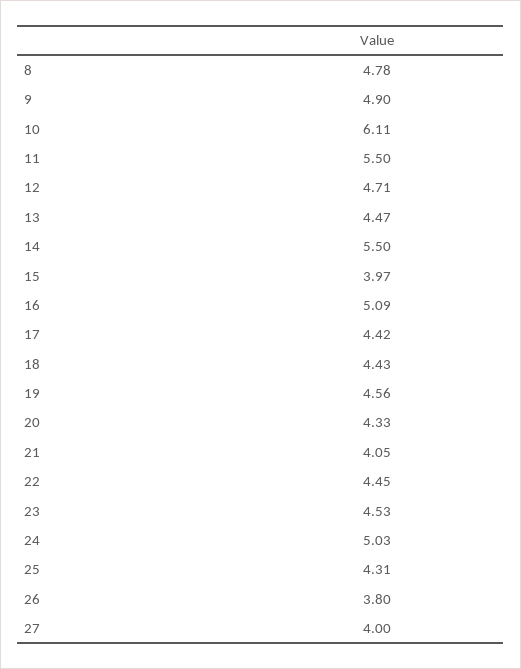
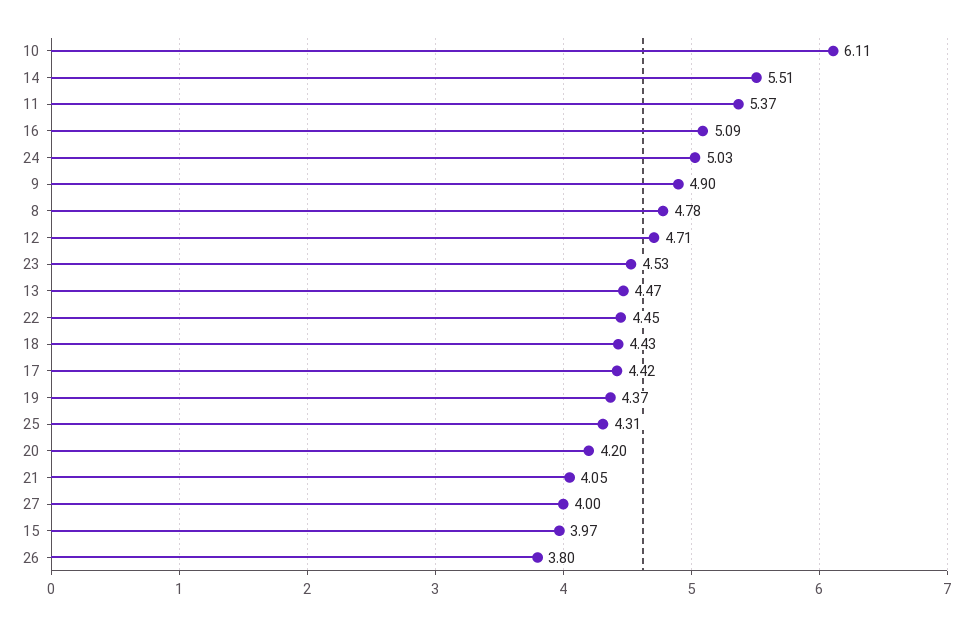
11: 5.5 -> 5.37
14: 5.5 -> 5.51
19: 4.56 -> 4.37
20: 4.33 -> 4.2

